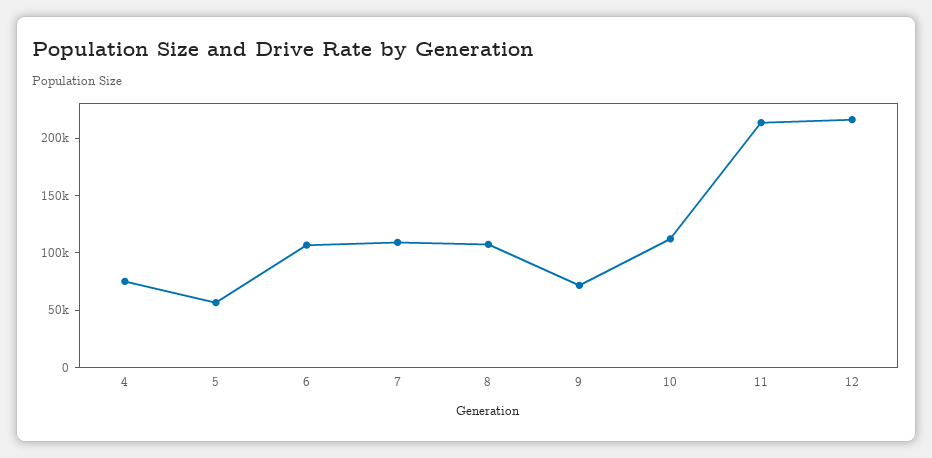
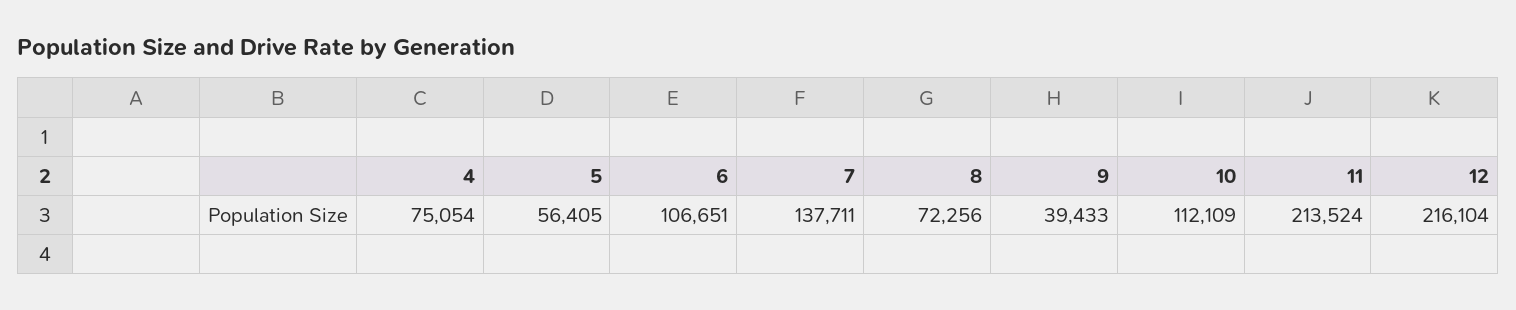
7: 110000 -> 137711
8: 110000 -> 72256
9: 70000 -> 39433

